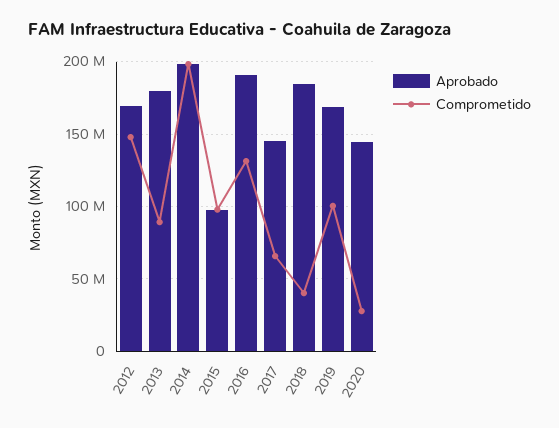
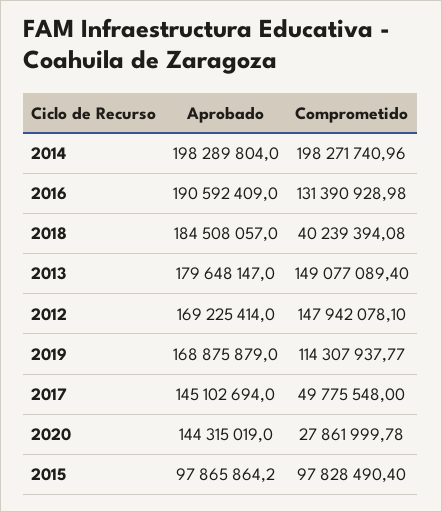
Comprometido, 2013: 90000000 -> 149077089.4
Comprometido, 2017: 65000000 -> 49775548
Comprometido, 2019: 100000000 -> 114307937.77

